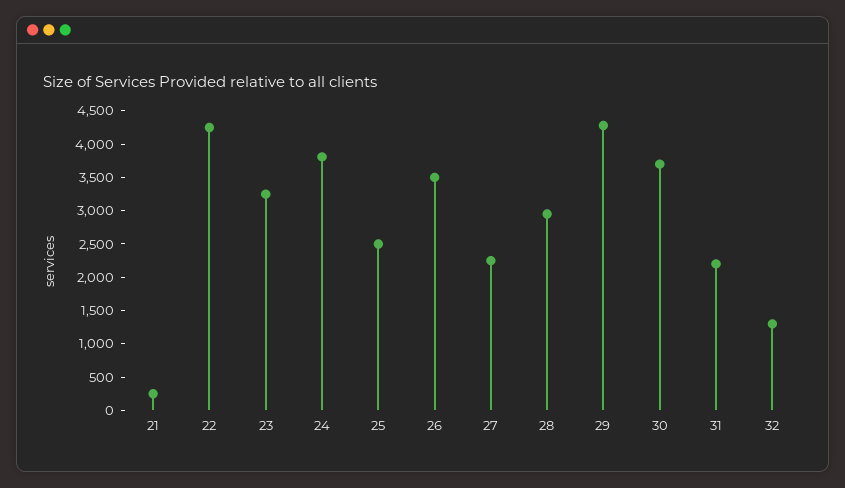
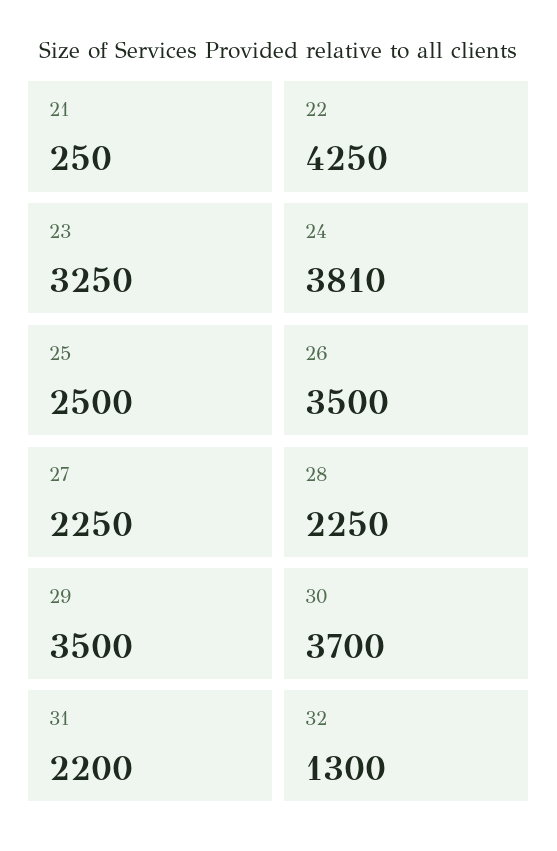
28: 3000 -> 2250
29: 4250 -> 3500

